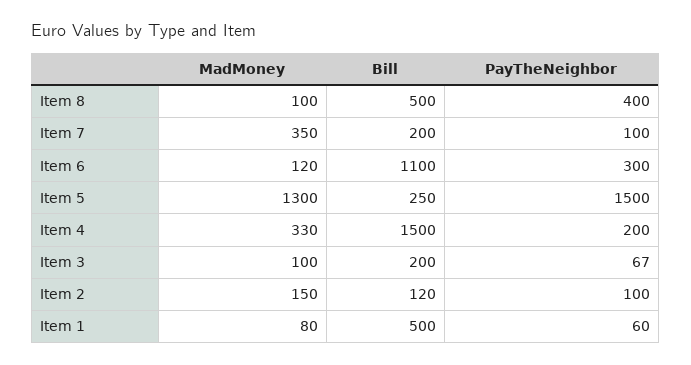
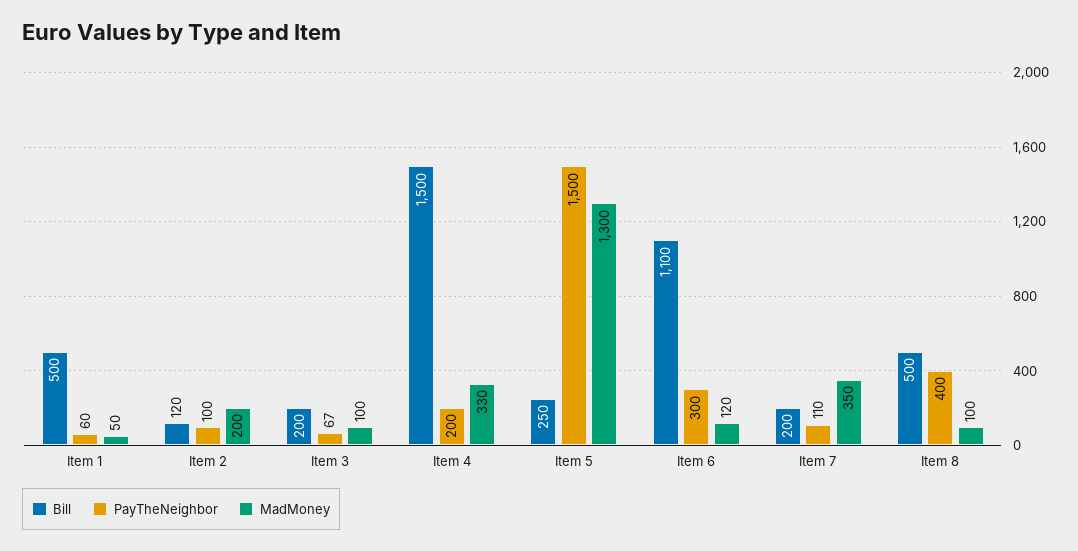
PayTheNeighbor, Item 7: 100 -> 110
MadMoney, Item 2: 150 -> 200
MadMoney, Item 1: 80 -> 50

